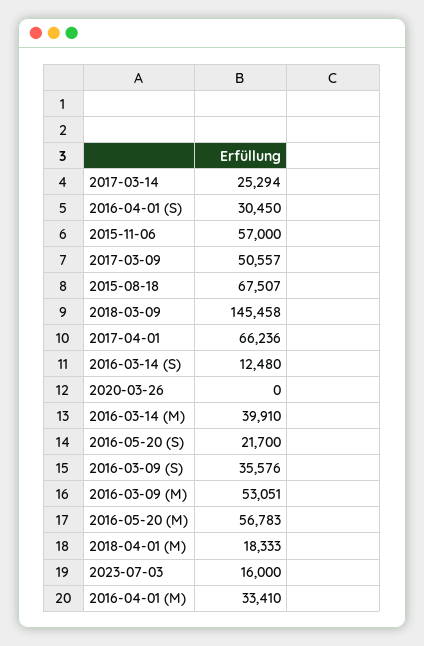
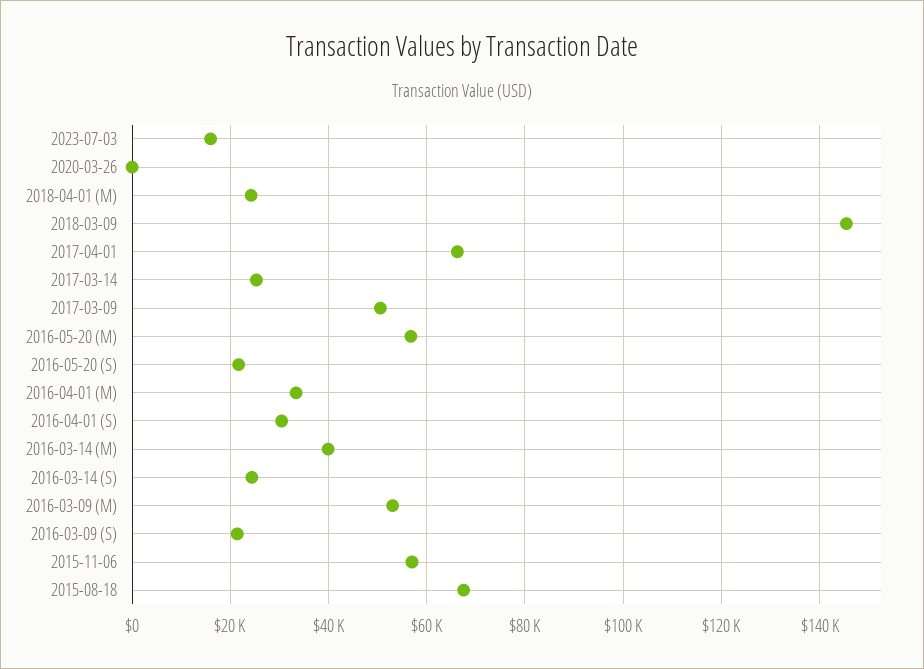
2016-03-14 (S): 12480 -> 24000
2016-03-09 (S): 35576 -> 22000
2018-04-01 (M): 18333 -> 24000

